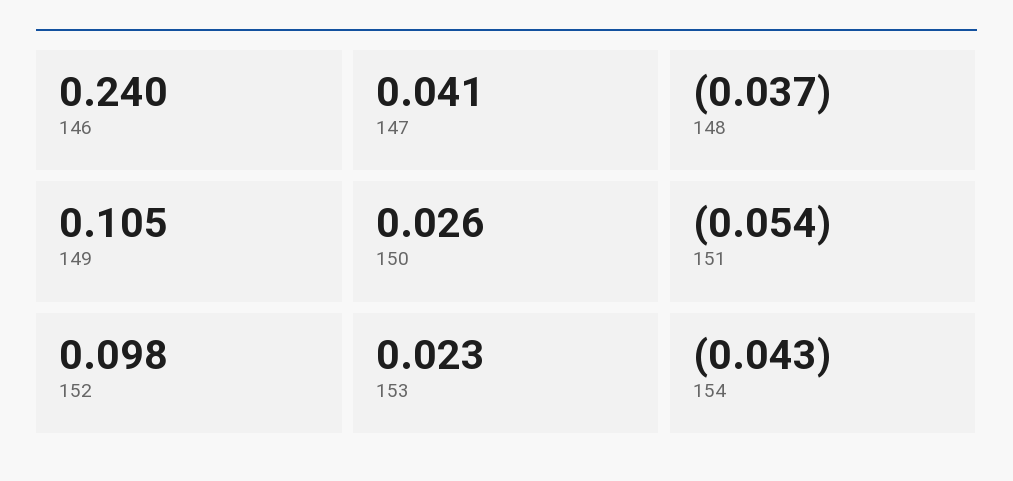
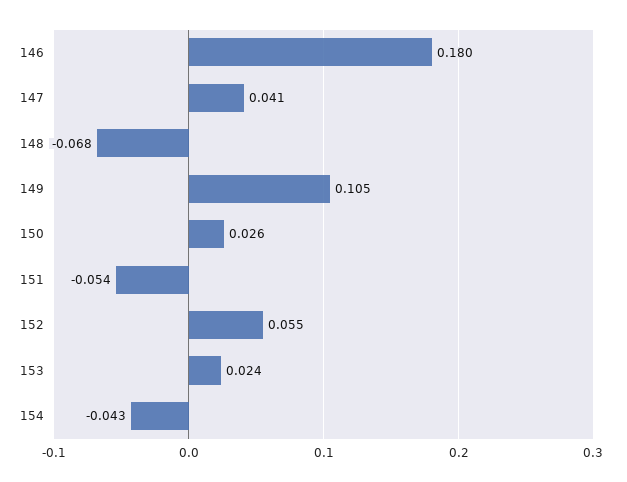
146: 0.24 -> 0.18
148: -0.037 -> -0.068
152: 0.098 -> 0.055
153: 0.023 -> 0.024

